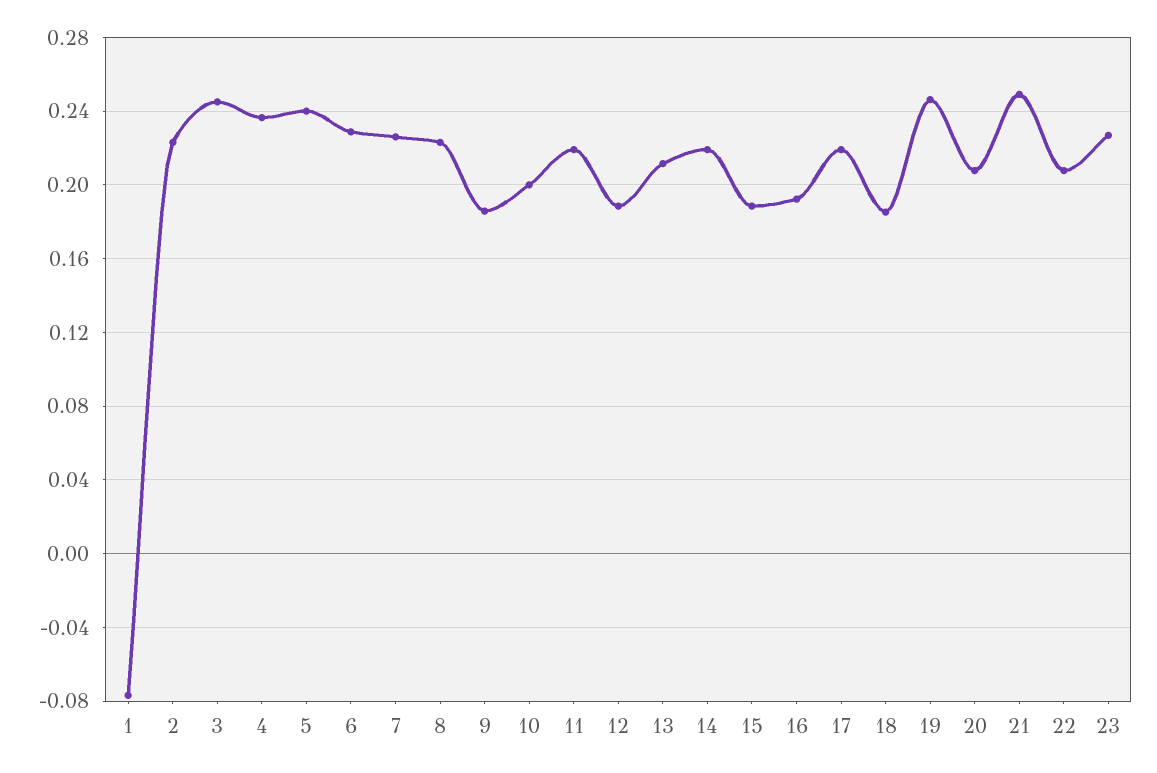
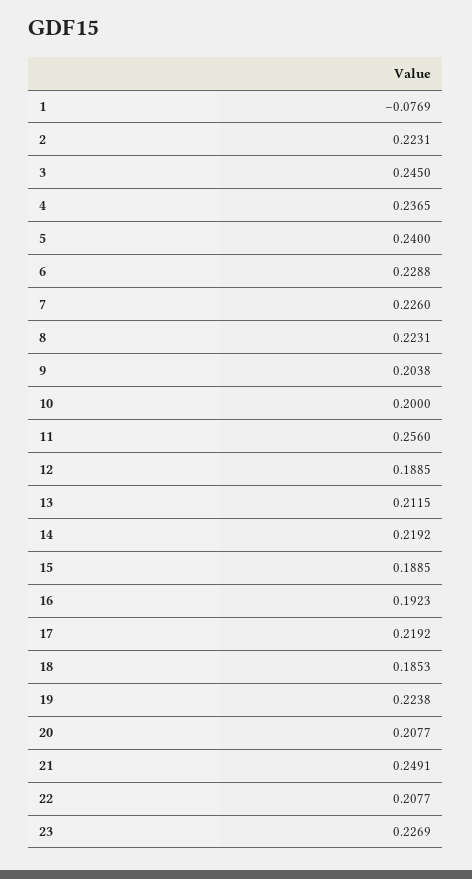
9: 0.185 -> 0.2038
11: 0.22 -> 0.256
19: 0.245 -> 0.2238

